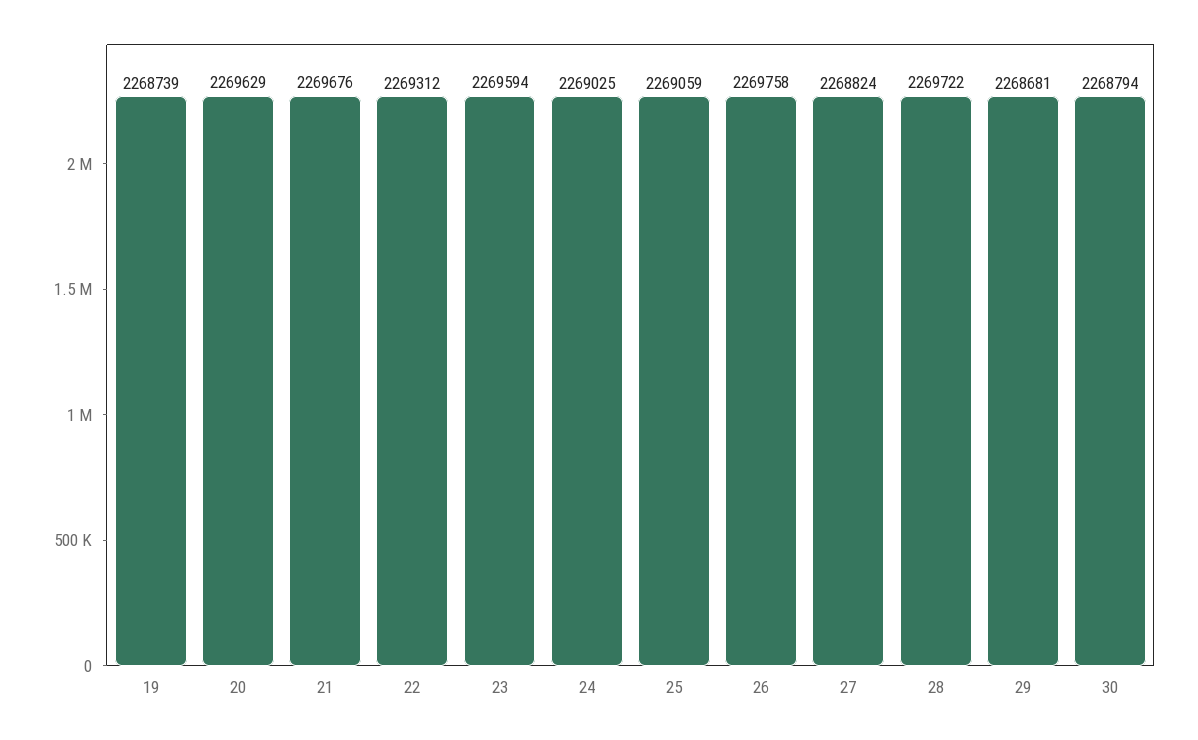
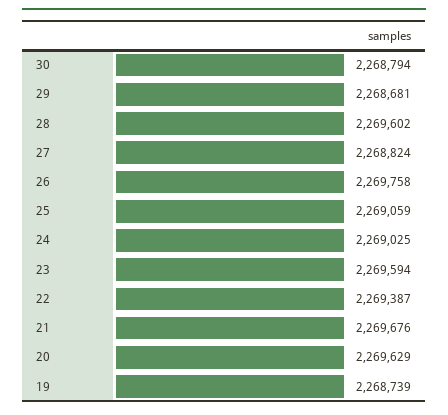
22: 2269312 -> 2269387
28: 2269722 -> 2269602

